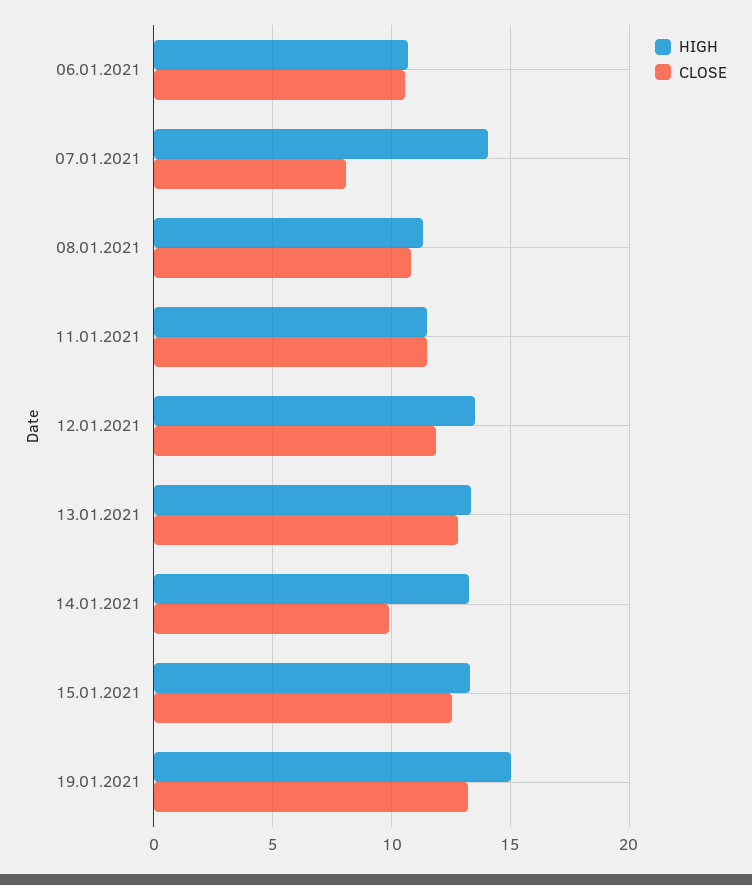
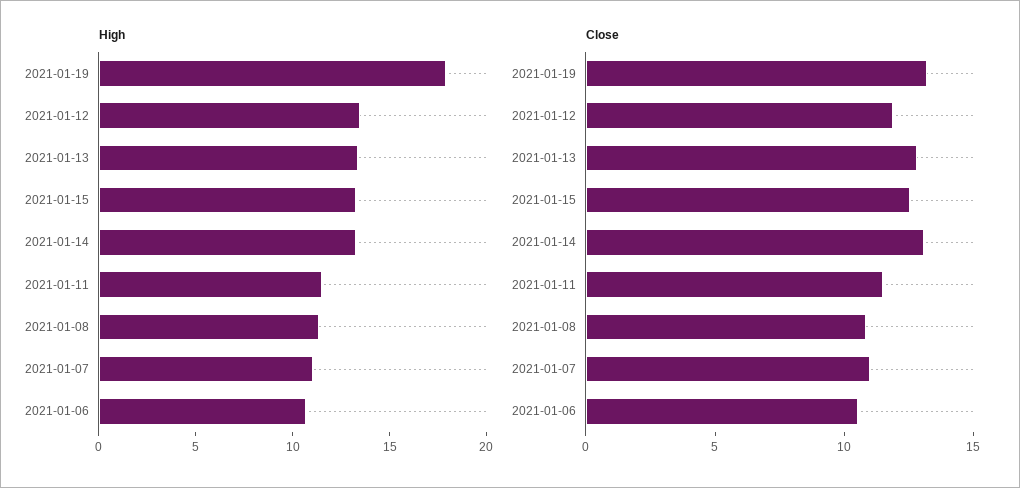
HIGH, 07.01.2021: 14 -> 11
CLOSE, 07.01.2021: 8 -> 11
CLOSE, 14.01.2021: 10 -> 13
HIGH, 19.01.2021: 15 -> 18

